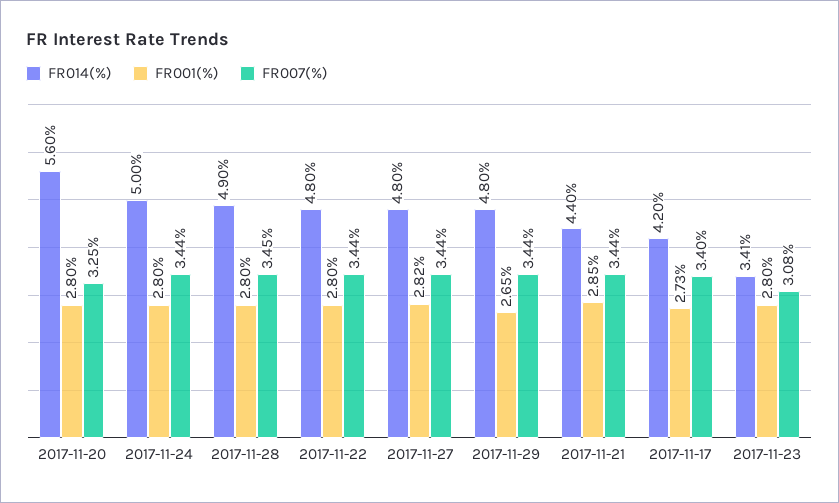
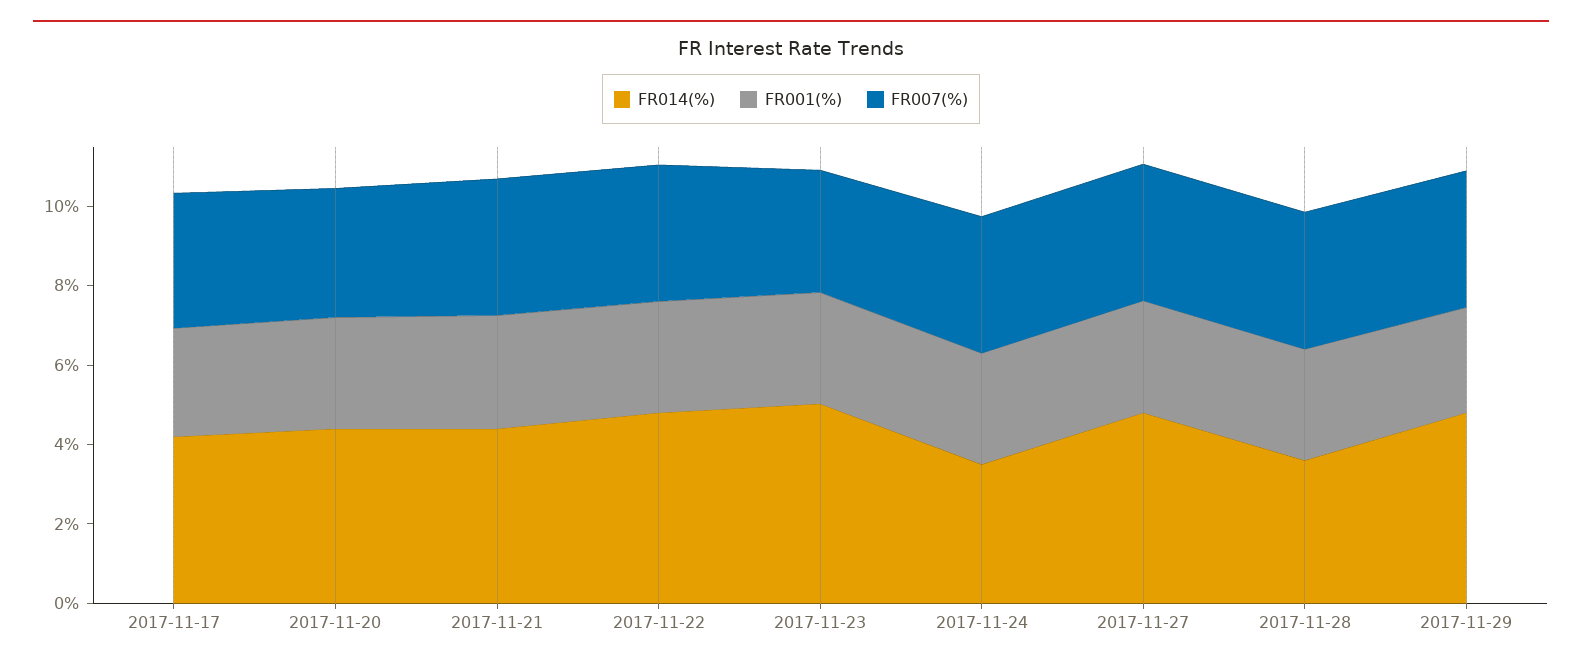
FR014(%), 2017-11-20: 5.6 -> 4.5
FR014(%), 2017-11-24: 5 -> 3.5
FR014(%), 2017-11-28: 4.9 -> 3.5
FR014(%), 2017-11-23: 3.41 -> 5

